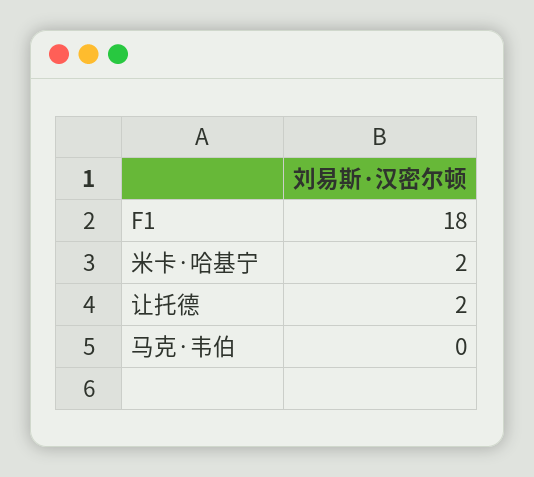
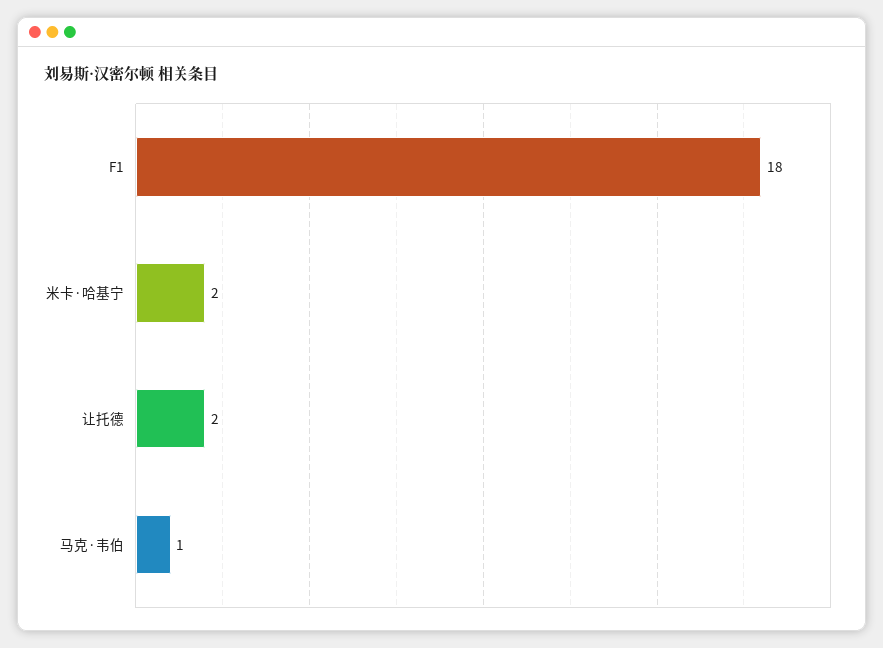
马克·韦伯: 0 -> 1

